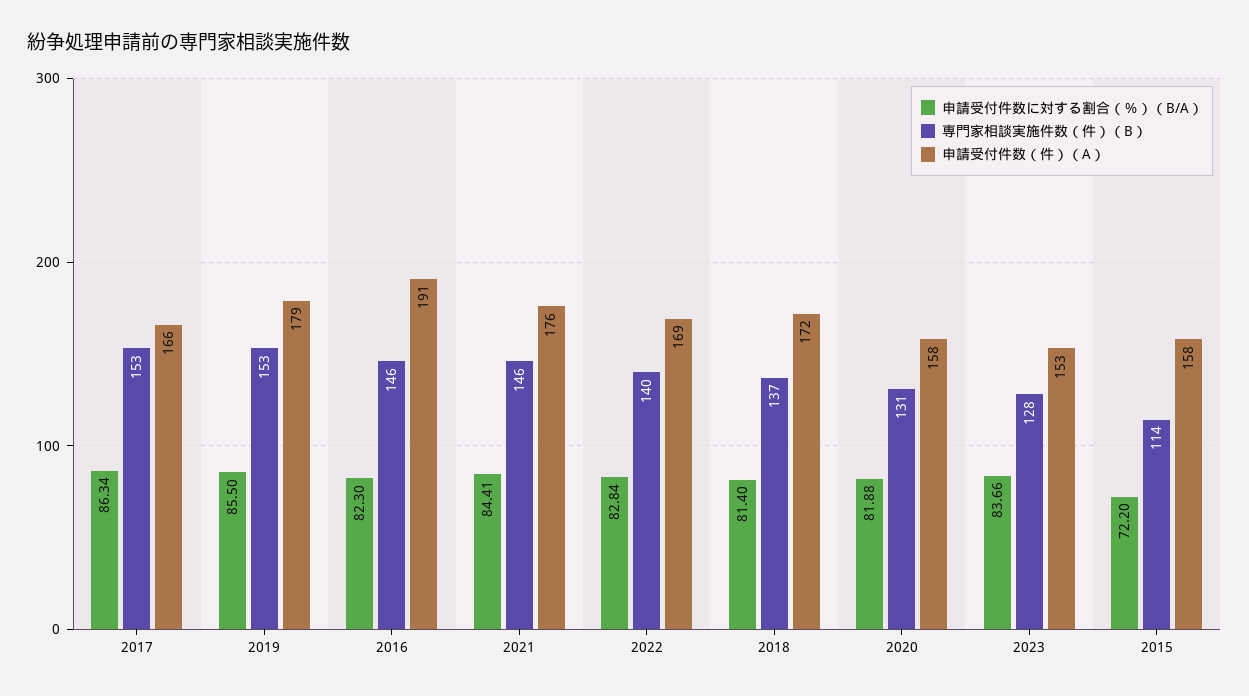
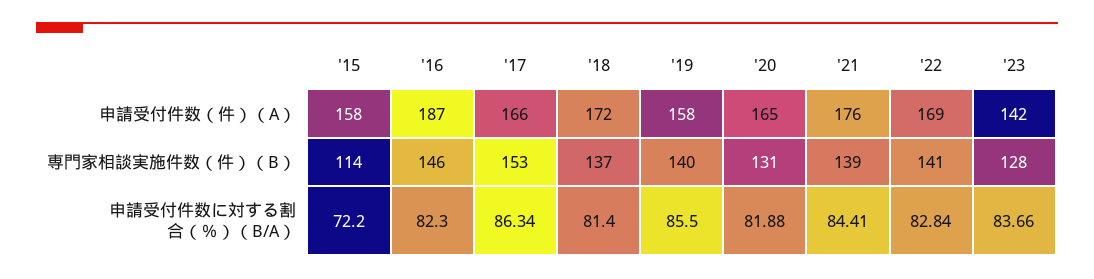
専門家相談実施件数（件）（B）, 2019: 153 -> 140
申請受付件数（件）（A）, 2019: 179 -> 158
申請受付件数（件）（A）, 2016: 191 -> 187
専門家相談実施件数（件）（B）, 2021: 146 -> 139
専門家相談実施件数（件）（B）, 2022: 140 -> 141
申請受付件数（件）（A）, 2020: 158 -> 165
申請受付件数（件）（A）, 2023: 153 -> 142

